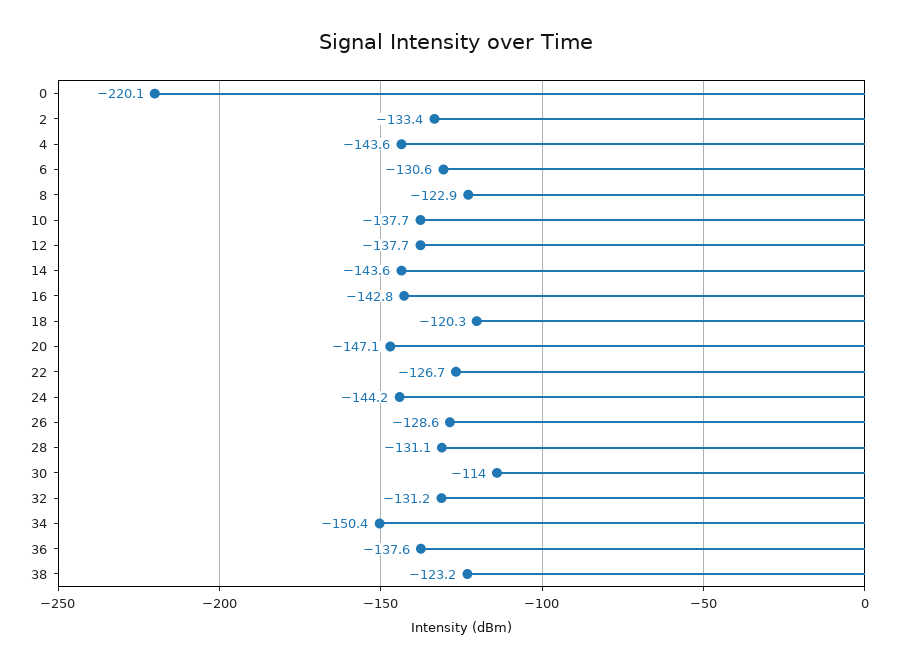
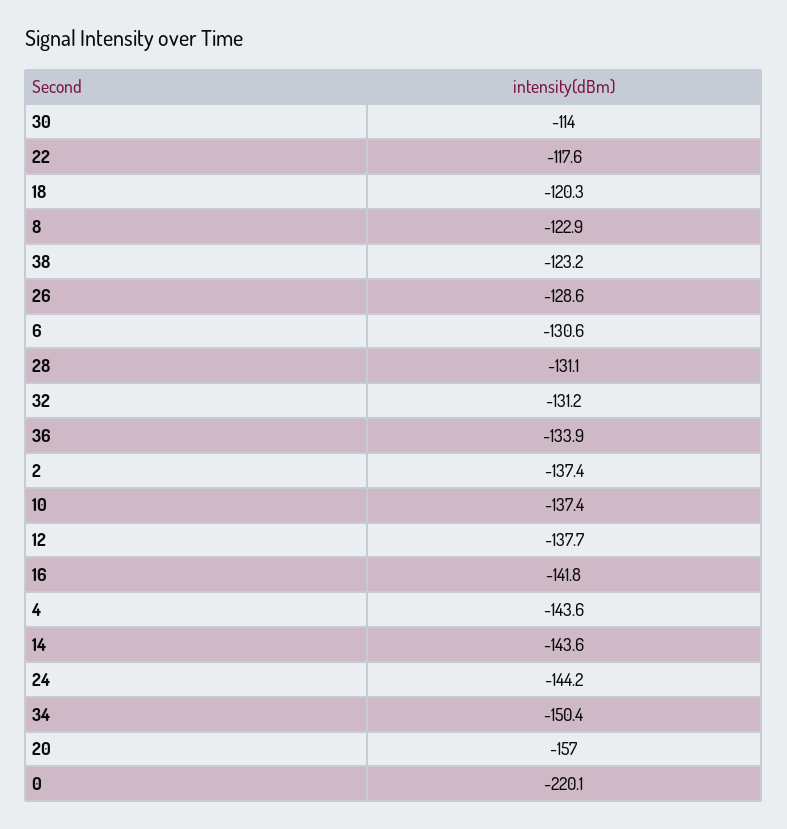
2: -133.4 -> -137.4
10: -137.7 -> -137.4
16: -142.8 -> -141.8
20: -147.1 -> -157
22: -126.7 -> -117.6
36: -137.6 -> -133.9

